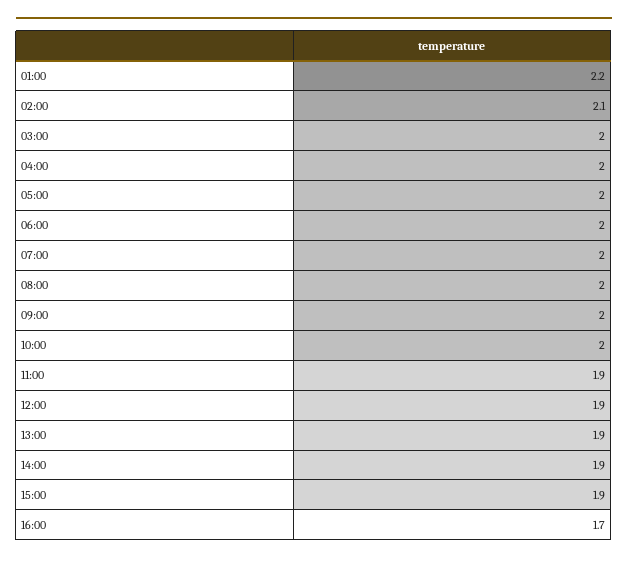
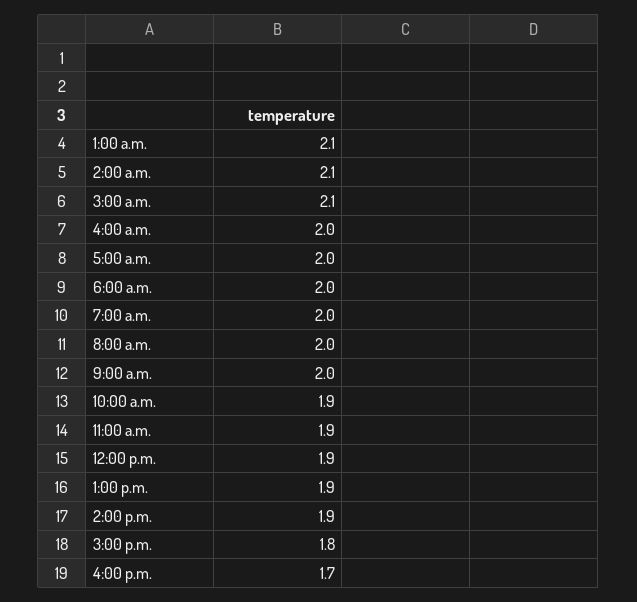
01:00: 2.2 -> 2.1
03:00: 2 -> 2.1
10:00: 2 -> 1.9
15:00: 1.9 -> 1.8

